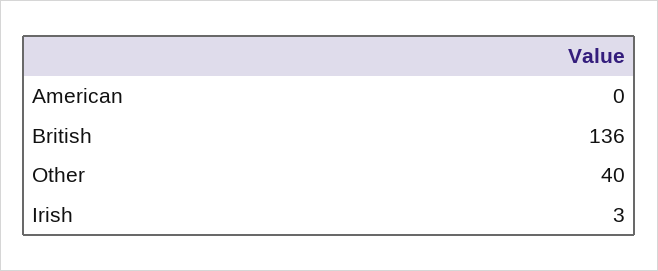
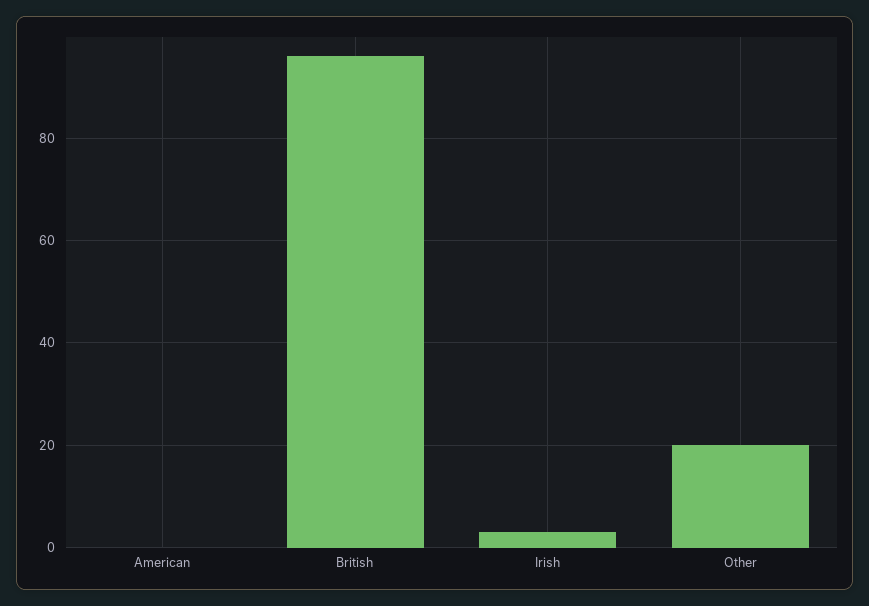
British: 136 -> 95
Other: 40 -> 20

